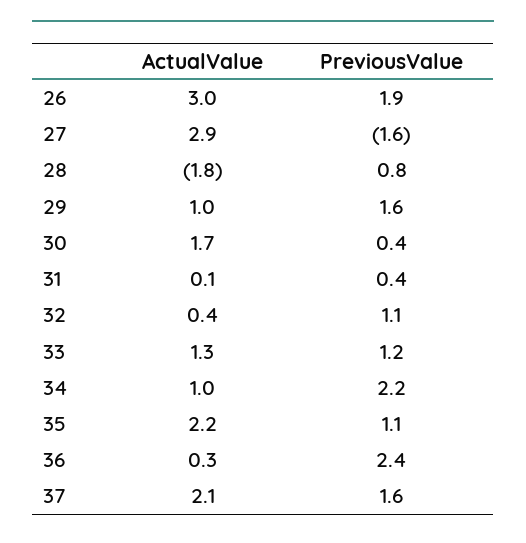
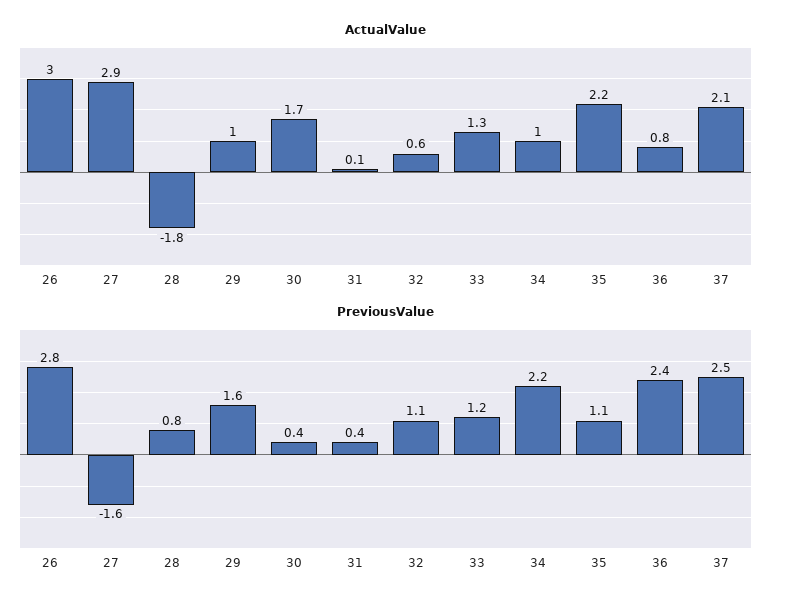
PreviousValue, 26: 1.9 -> 2.8
ActualValue, 32: 0.4 -> 0.6
ActualValue, 36: 0.3 -> 0.8
PreviousValue, 37: 1.6 -> 2.5

